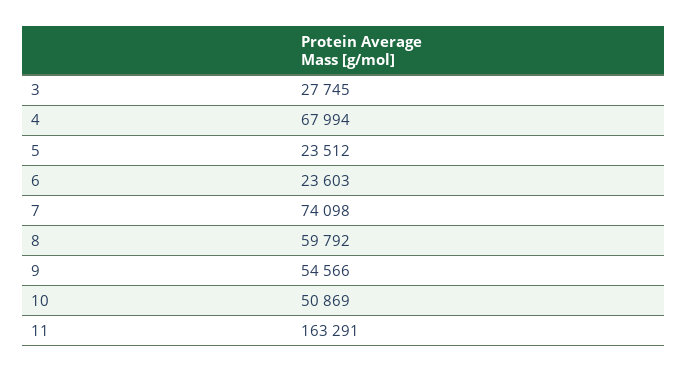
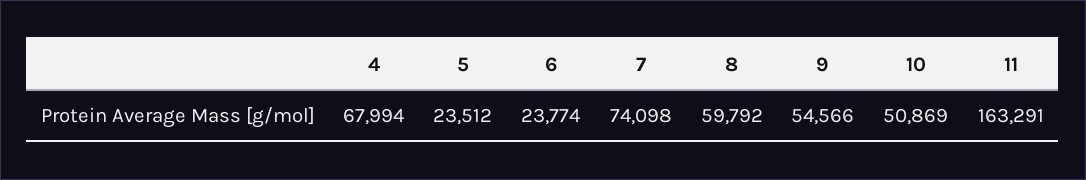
3: 27745 -> none
6: 23603 -> 23774

